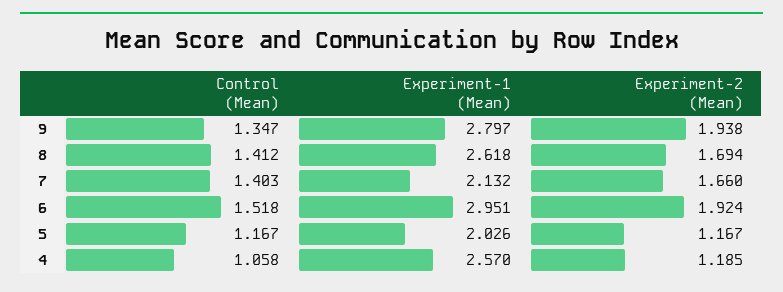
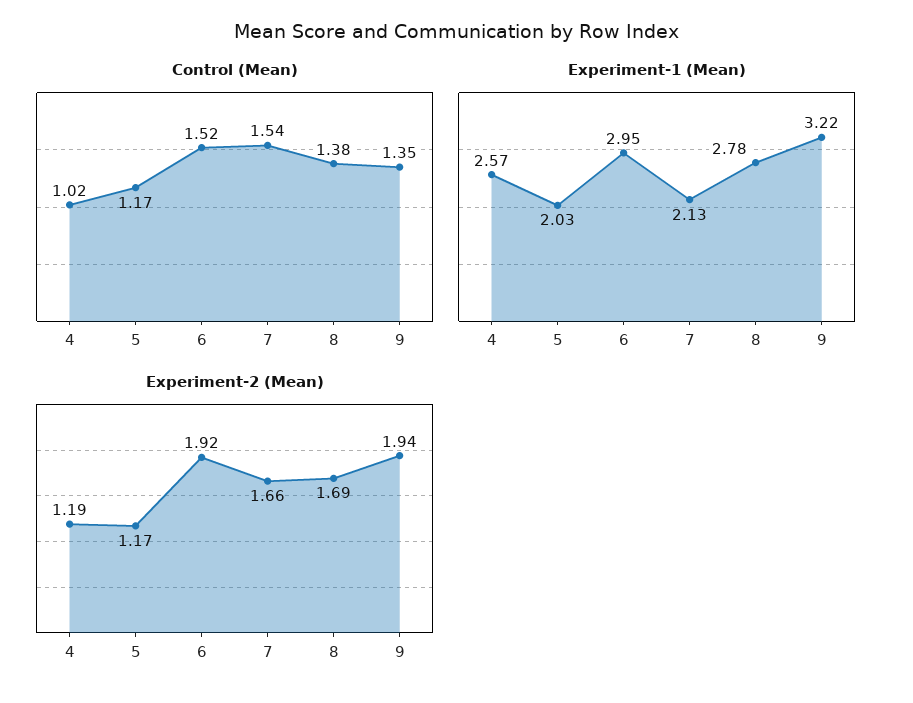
Experiment-1 (Mean), 9: 2.797 -> 3.22
Control (Mean), 8: 1.412 -> 1.38
Experiment-1 (Mean), 8: 2.618 -> 2.78
Control (Mean), 7: 1.403 -> 1.54
Control (Mean), 4: 1.058 -> 1.02

